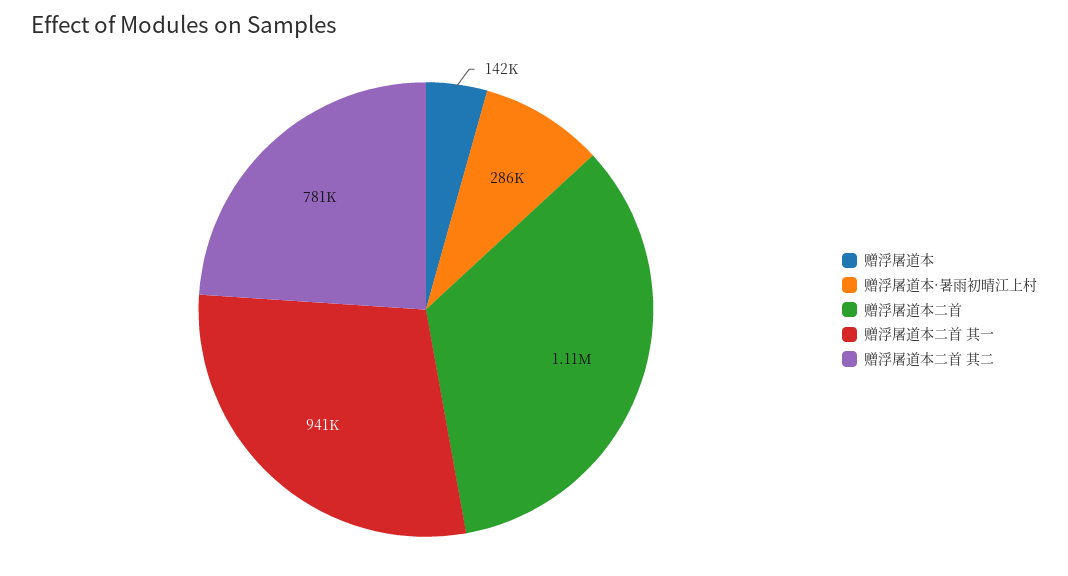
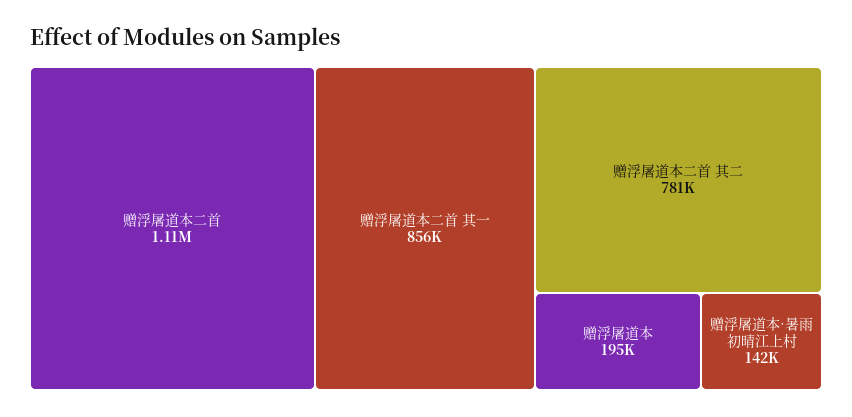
赠浮屠道本: 142000 -> 195000
赠浮屠道本·暑雨初晴江上村: 286000 -> 142000
赠浮屠道本二首 其一: 941000 -> 856000

